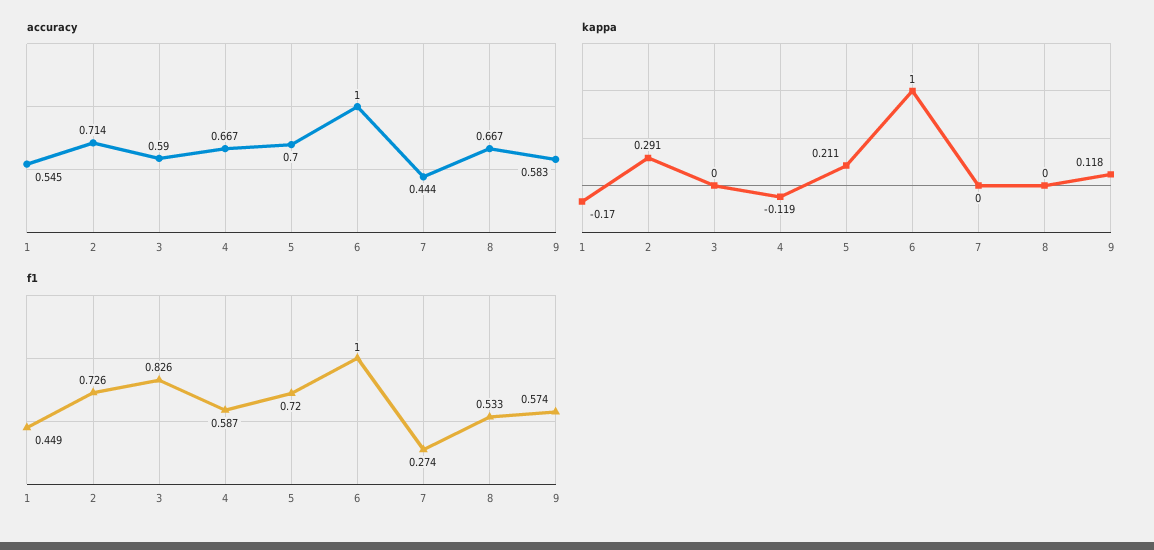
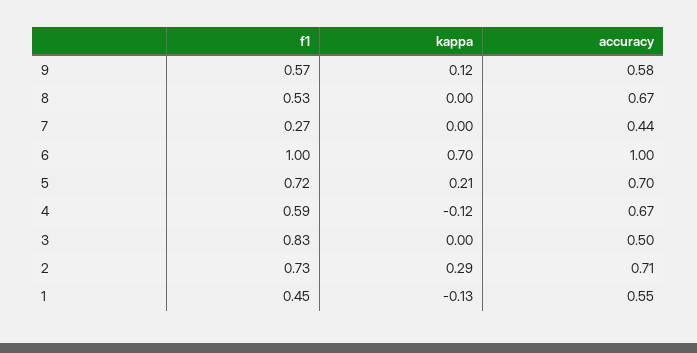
accuracy, 3: 0.59 -> 0.5
kappa, 1: -0.17 -> -0.13
kappa, 6: 1 -> 0.7

